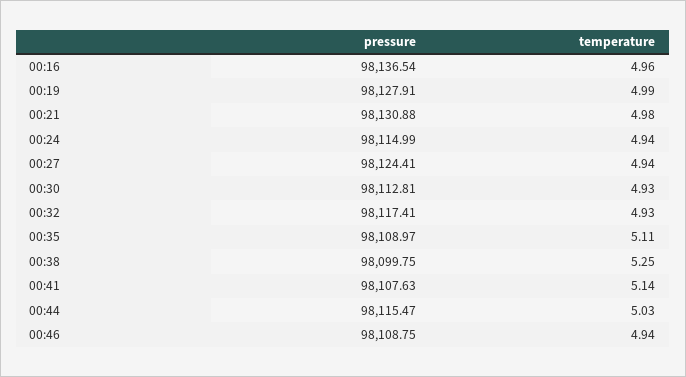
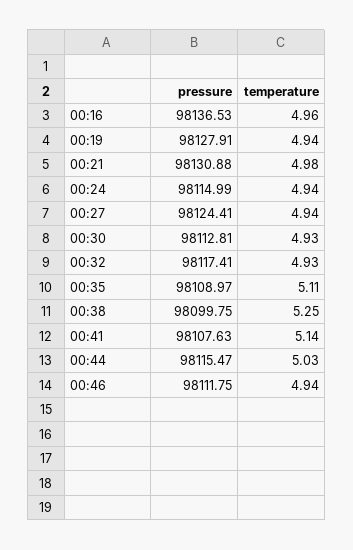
pressure, 00:16: 98136.54 -> 98136.53
temperature, 00:19: 4.99 -> 4.94
pressure, 00:46: 98108.75 -> 98111.75

